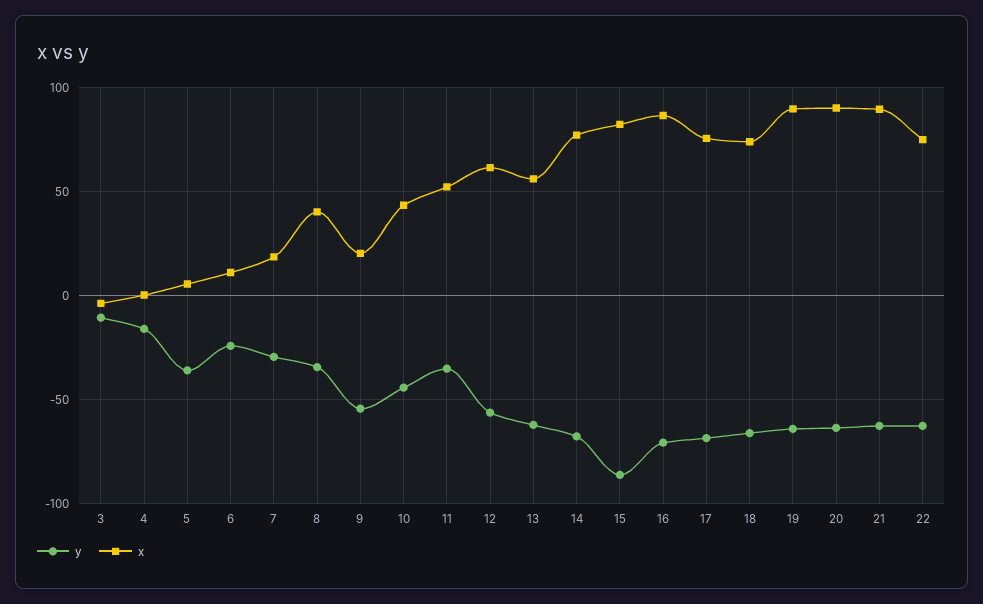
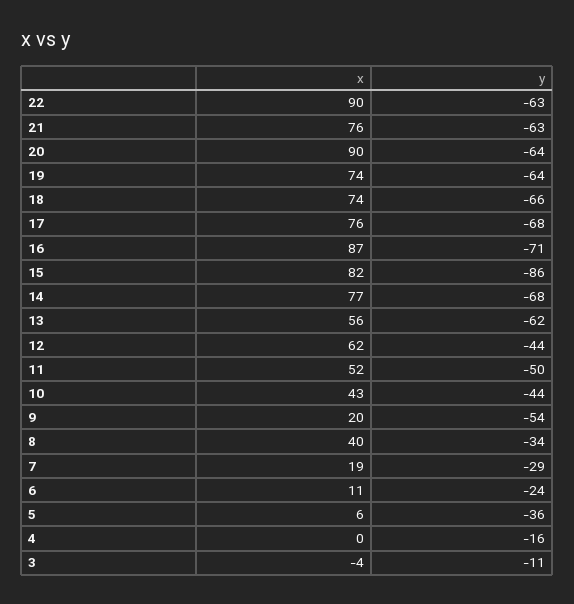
y, 11: -35 -> -50
y, 12: -55 -> -44
x, 19: 90 -> 74
x, 21: 90 -> 76
x, 22: 75 -> 90

